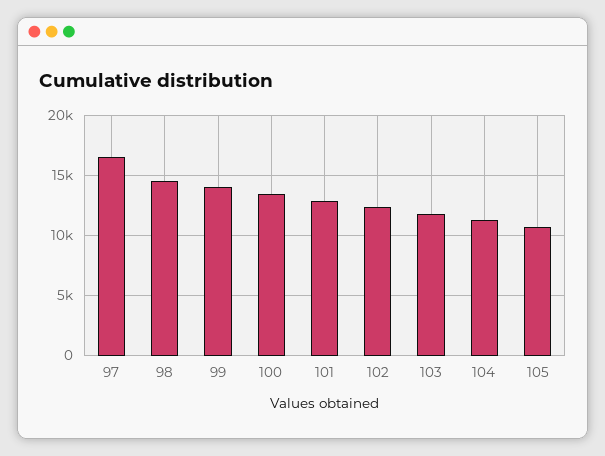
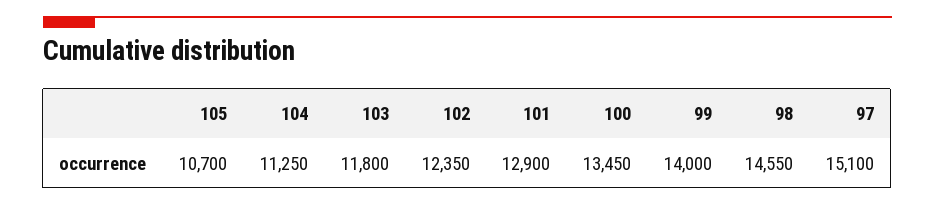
97: 16500 -> 15100

